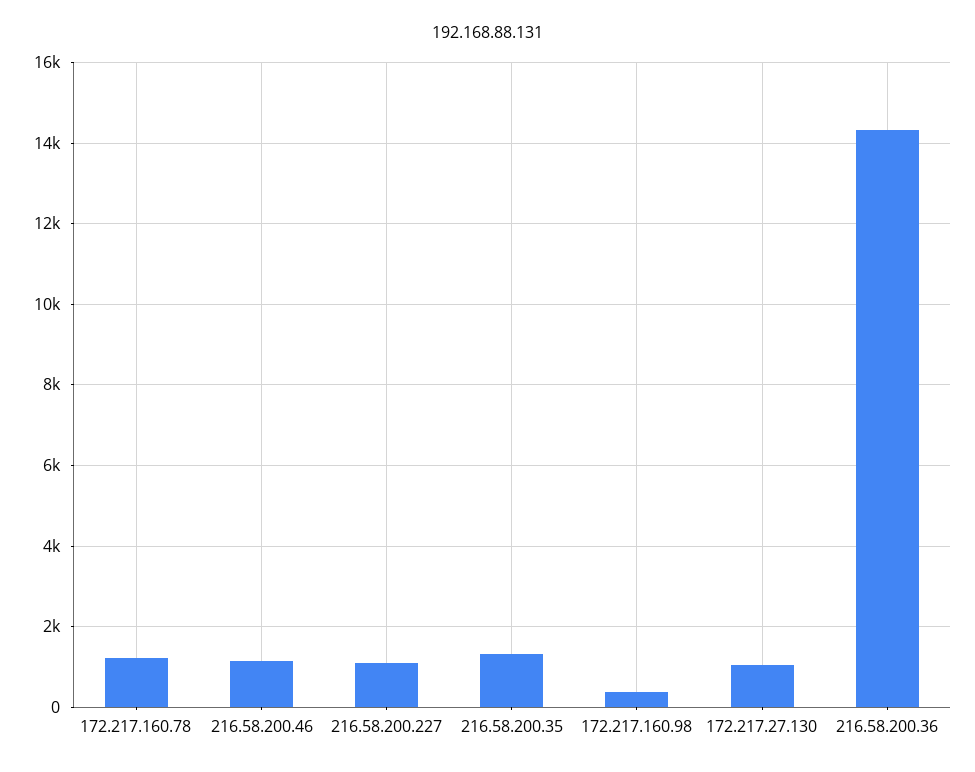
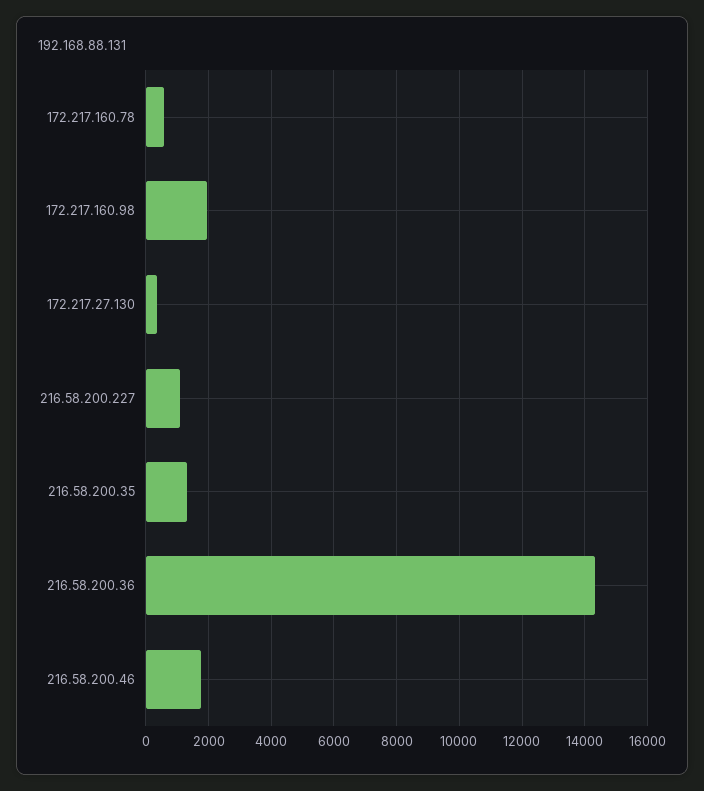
172.217.160.78: 1200 -> 600
216.58.200.46: 1200 -> 1800
172.217.160.98: 400 -> 2000
172.217.27.130: 1000 -> 400

